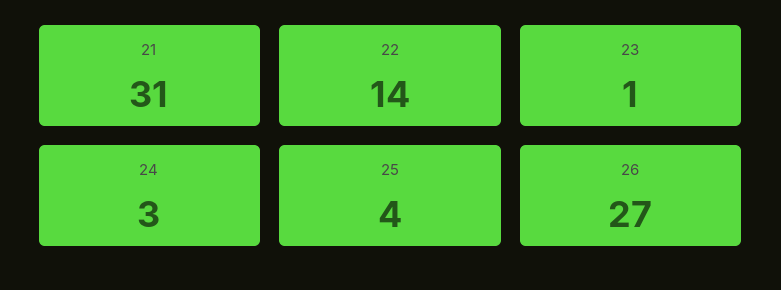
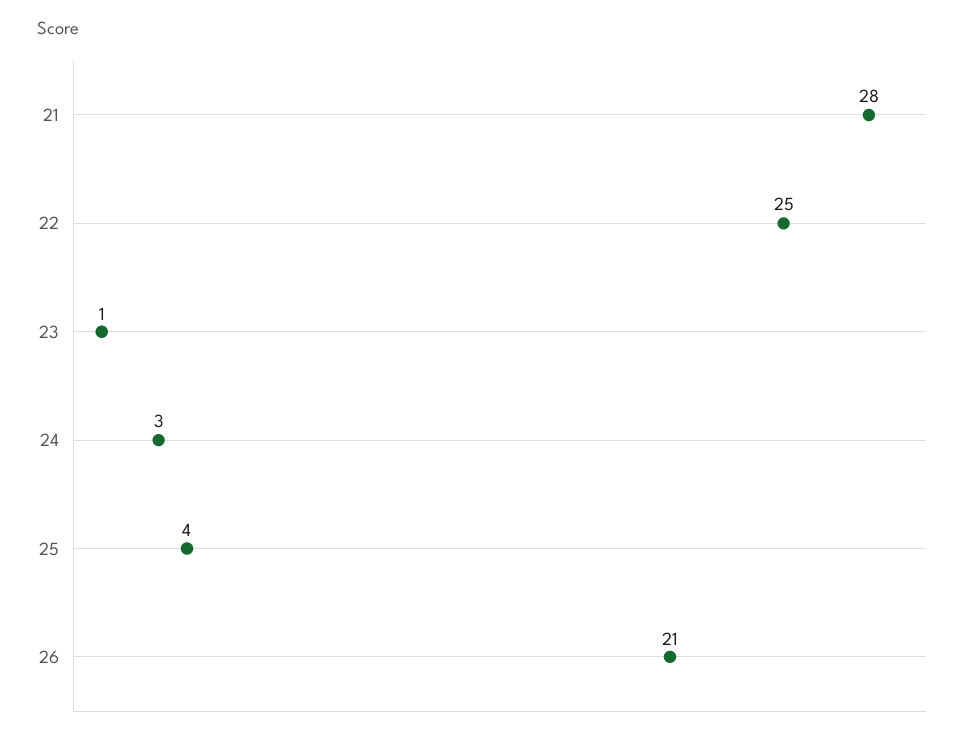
21: 31 -> 28
22: 14 -> 25
26: 27 -> 21

